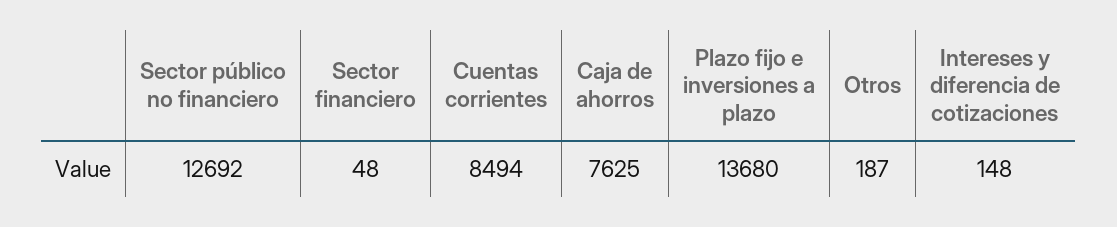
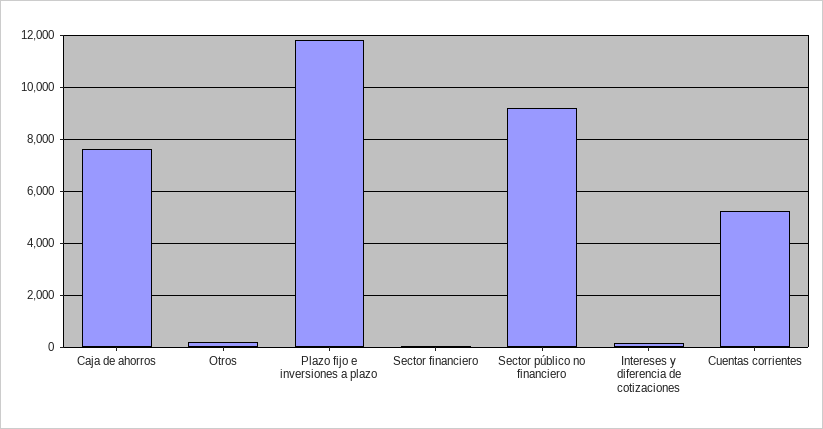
Sector público no financiero: 12692 -> 9250
Cuentas corrientes: 8494 -> 5250
Plazo fijo e inversiones a plazo: 13680 -> 11750

